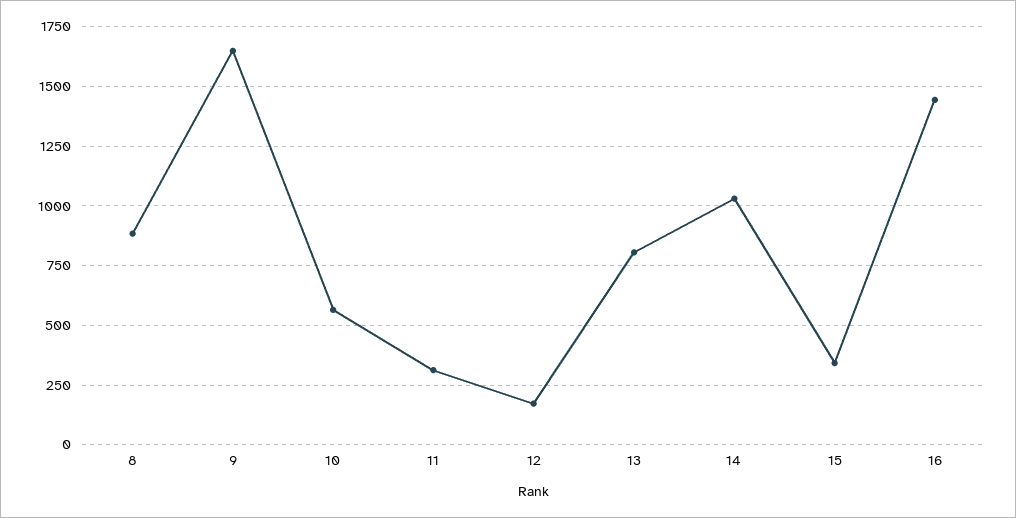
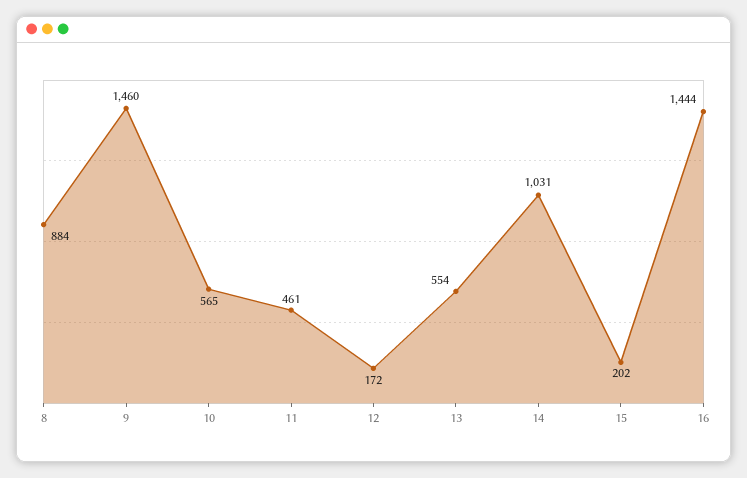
9: 1650 -> 1460
11: 300 -> 461
13: 800 -> 554
15: 350 -> 202

